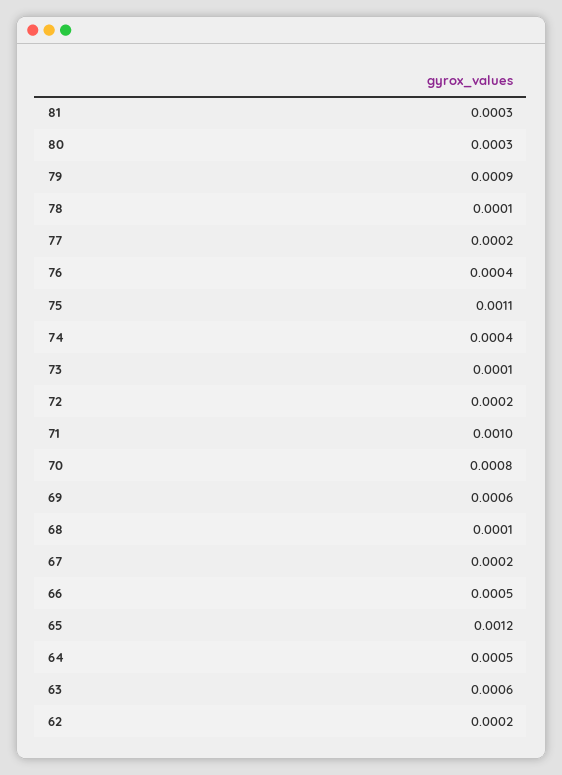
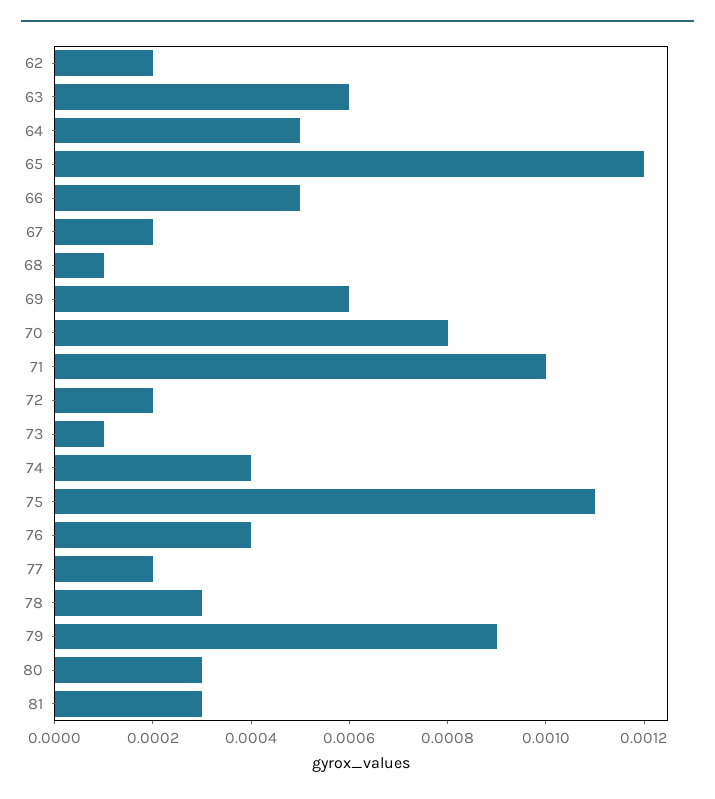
78: 0.0001 -> 0.0003

